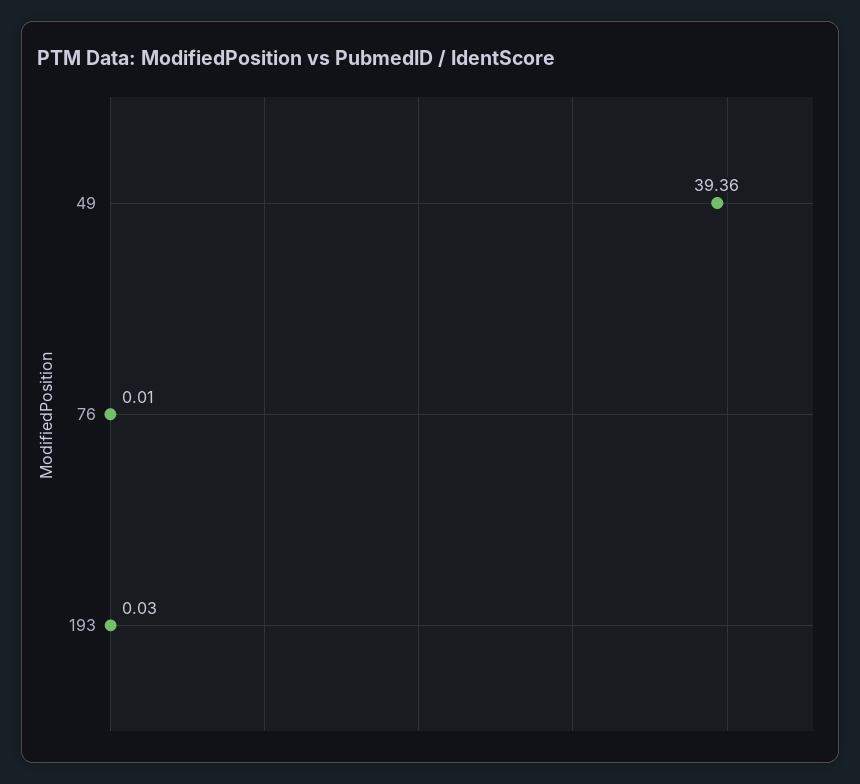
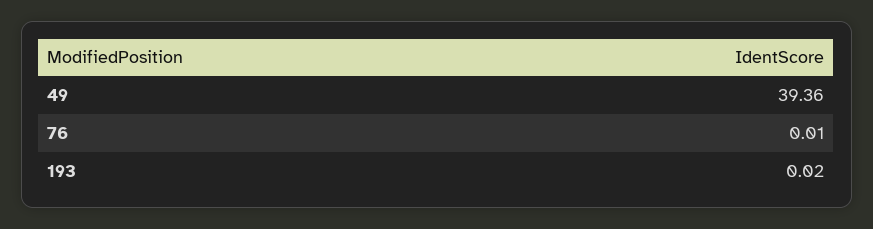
193: 0.03 -> 0.02

